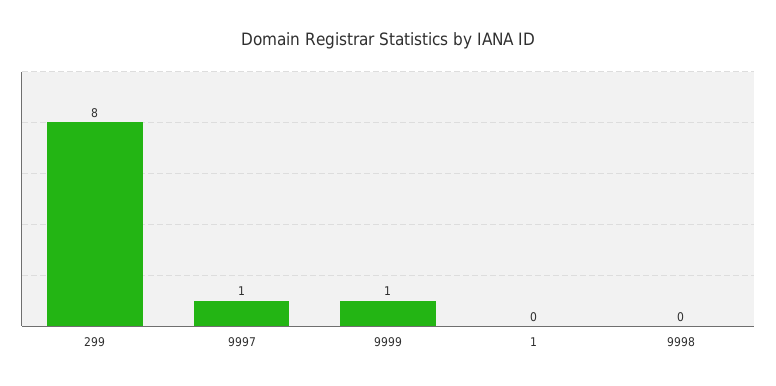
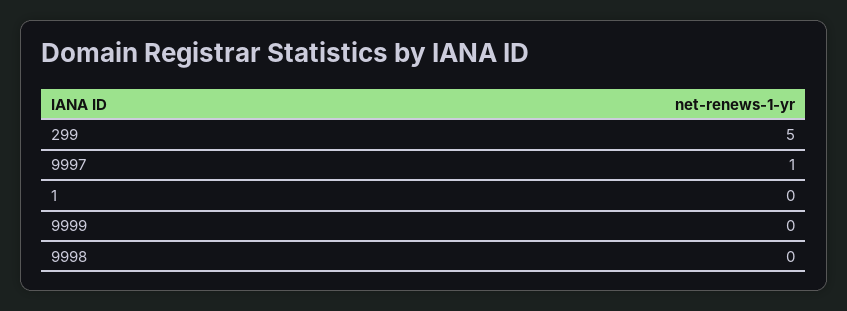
299: 8 -> 5
9999: 1 -> 0

